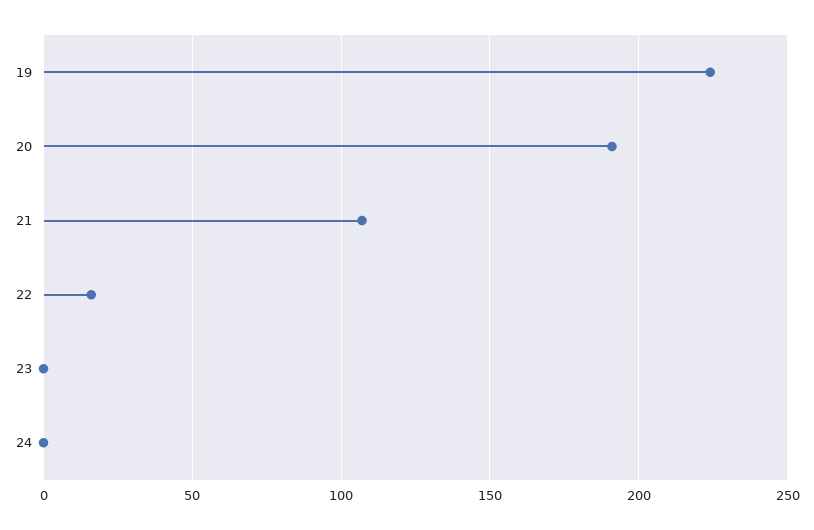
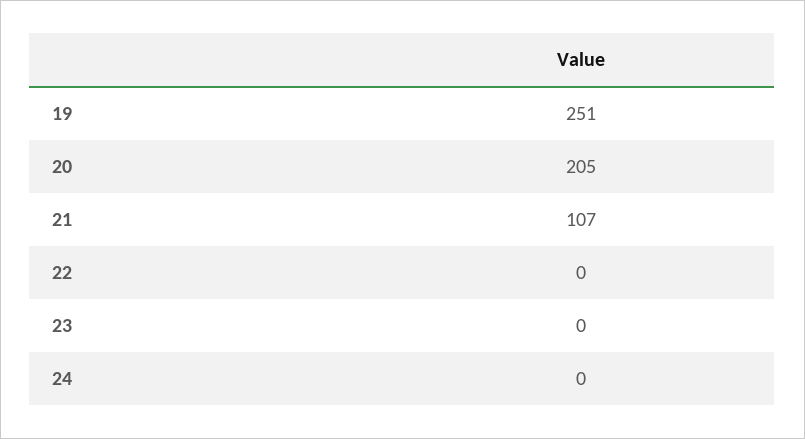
19: 225 -> 251
20: 190 -> 205
22: 15 -> 0

